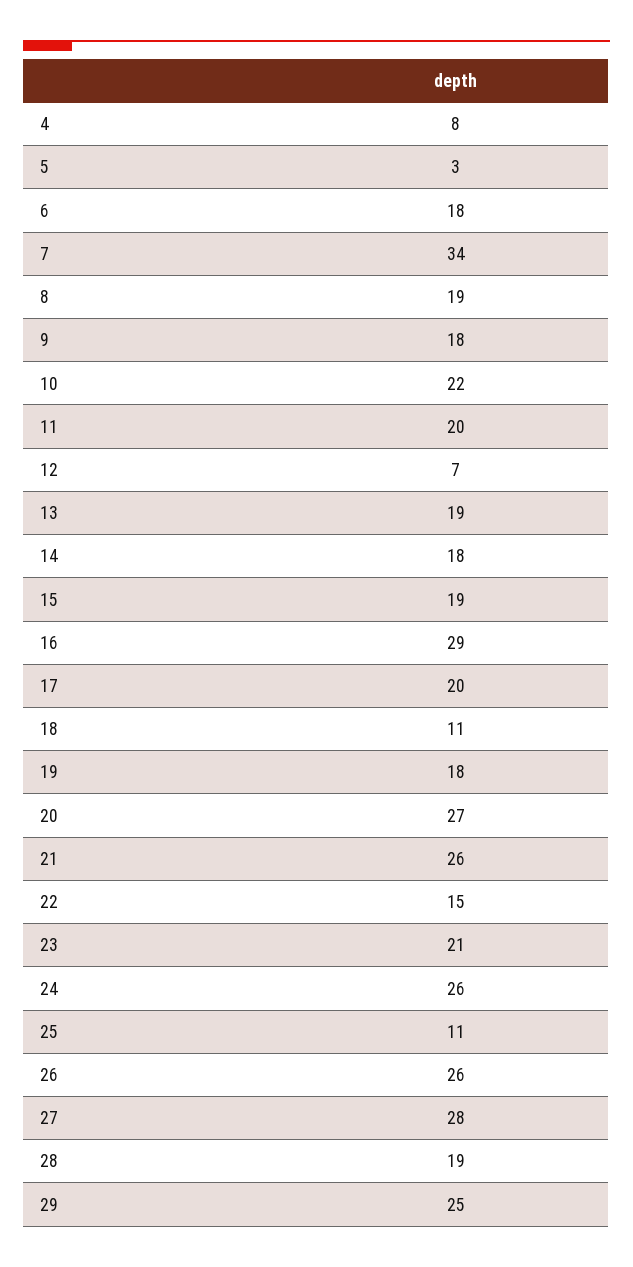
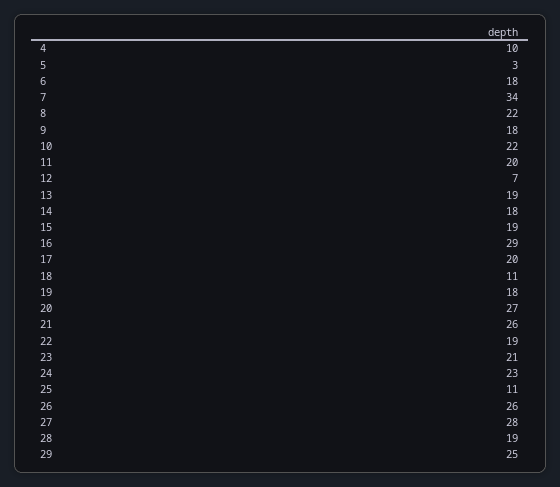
4: 8 -> 10
8: 19 -> 22
22: 15 -> 19
24: 26 -> 23

